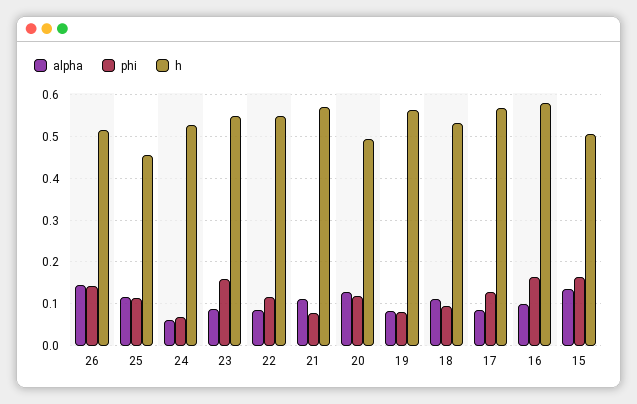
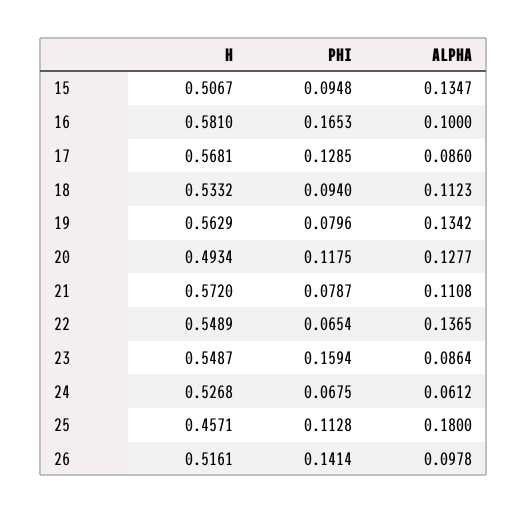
alpha, 26: 0.14 -> 0.0978
alpha, 25: 0.12 -> 0.18
alpha, 22: 0.08 -> 0.1365
phi, 22: 0.12 -> 0.0654
alpha, 19: 0.08 -> 0.1342
phi, 15: 0.16 -> 0.0948

